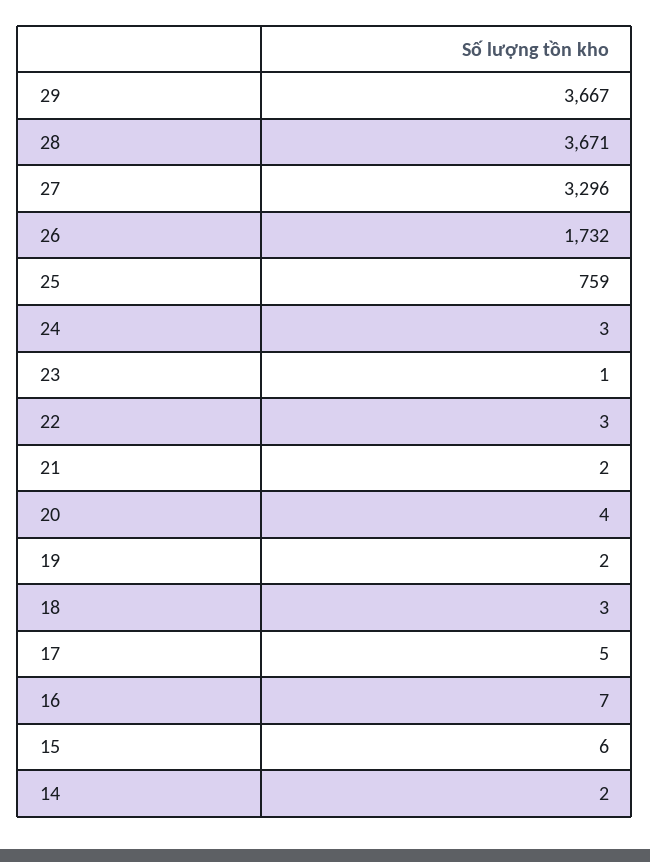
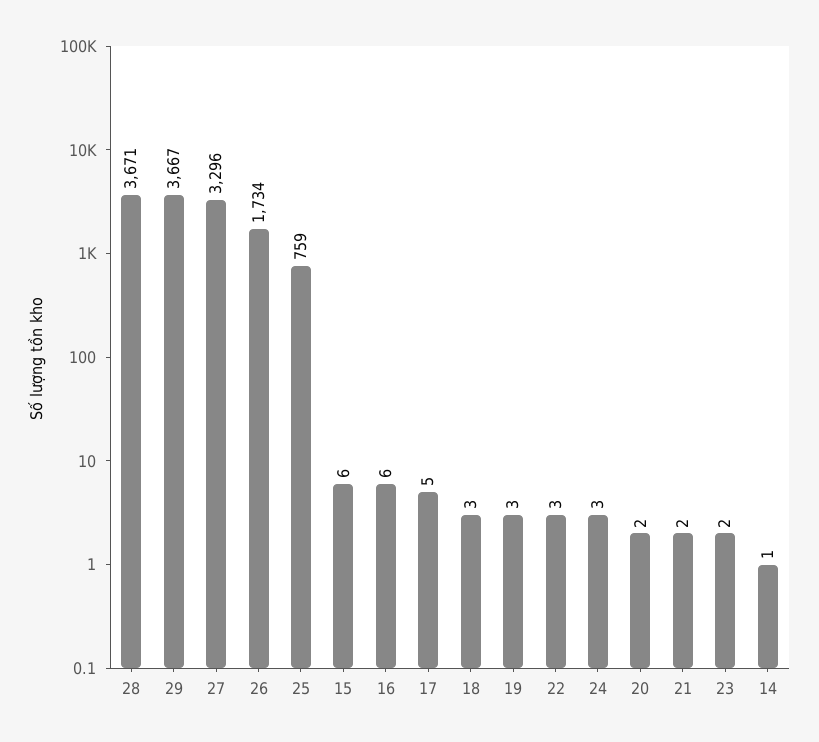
26: 1732 -> 1734
23: 1 -> 2
20: 4 -> 2
19: 2 -> 3
16: 7 -> 6
14: 2 -> 1

